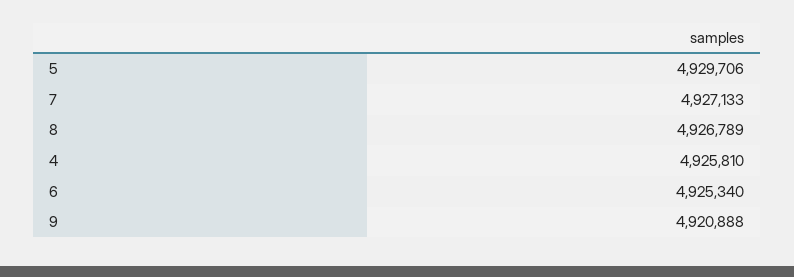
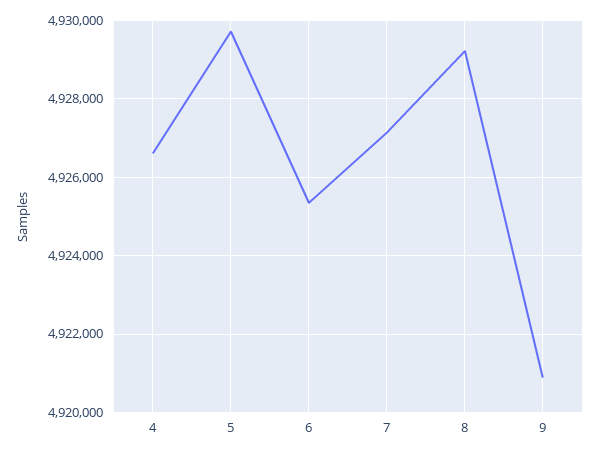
8: 4926789 -> 4929200
4: 4925810 -> 4926600

